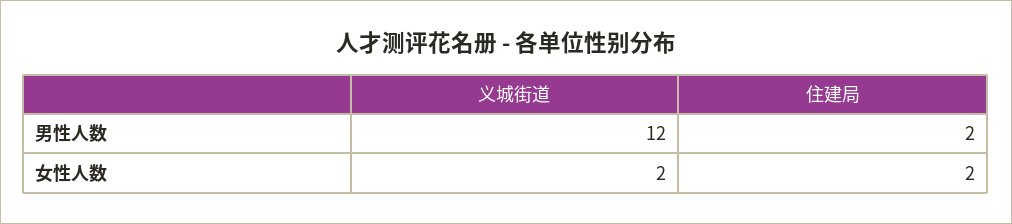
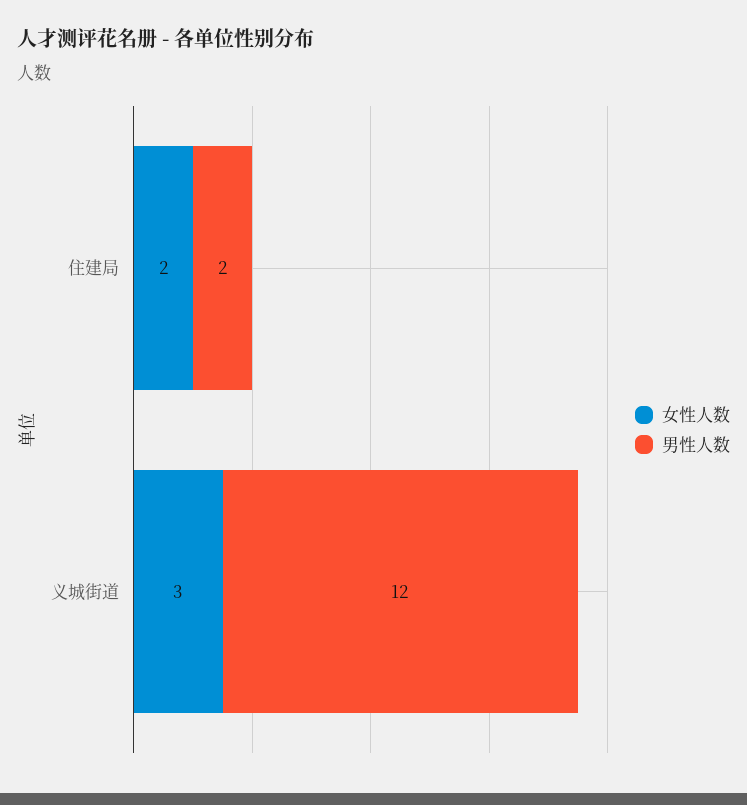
女性人数, 义城街道: 2 -> 3

